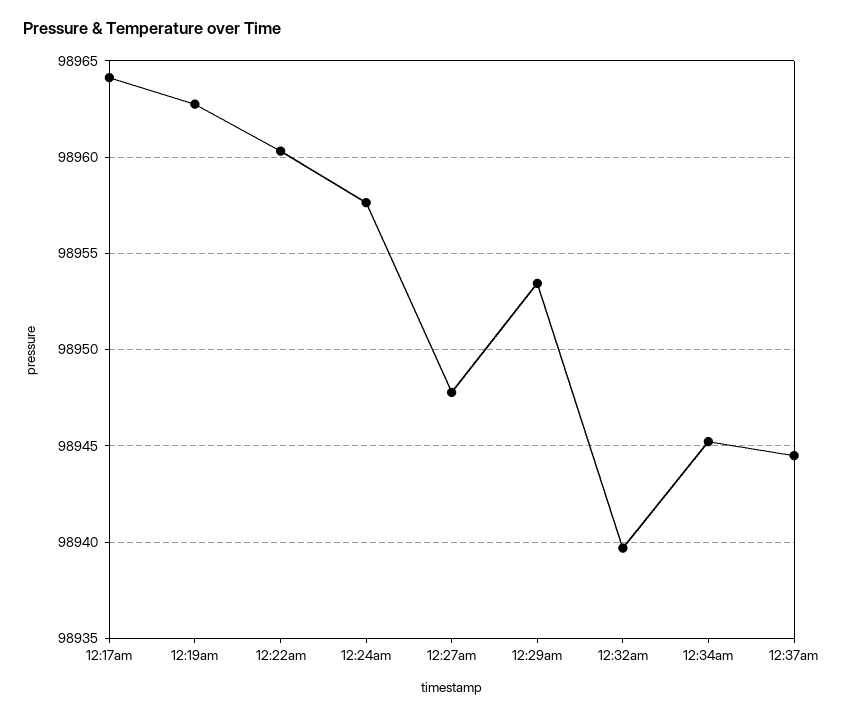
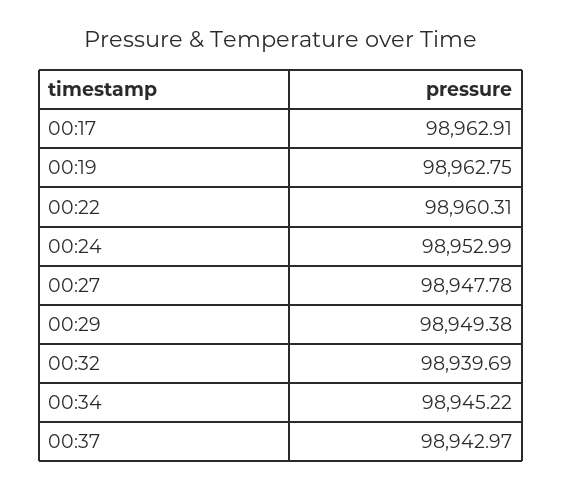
12:17am: 98964 -> 98962.91
12:24am: 98957.5 -> 98952.99
12:29am: 98953.5 -> 98949.38
12:37am: 98944.5 -> 98942.97

